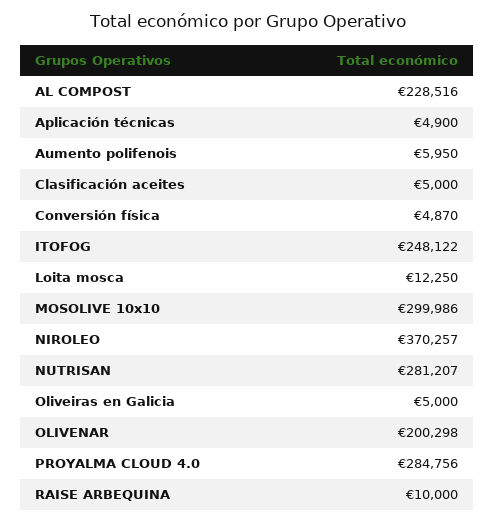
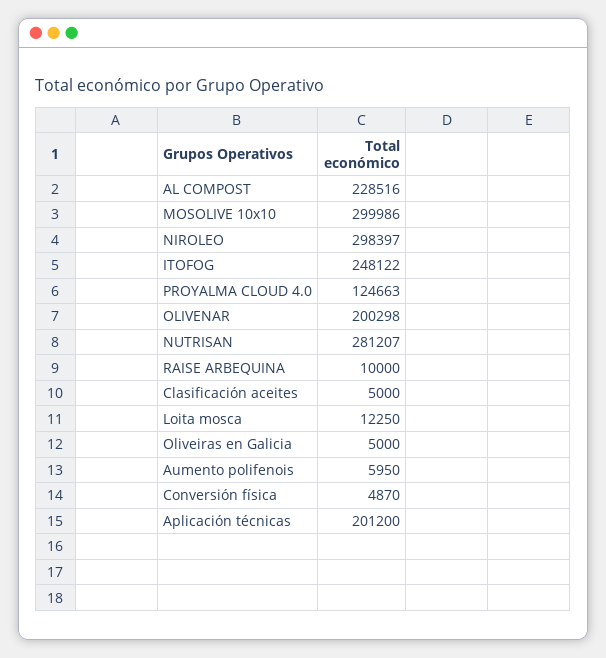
Aplicación técnicas: 4900 -> 201200
NIROLEO: 370257 -> 298397
PROYALMA CLOUD 4.0: 284756 -> 124663

